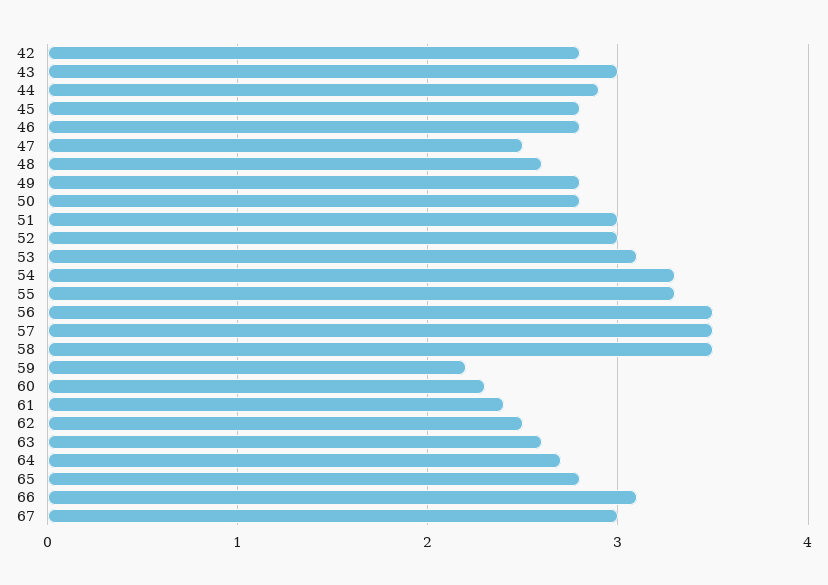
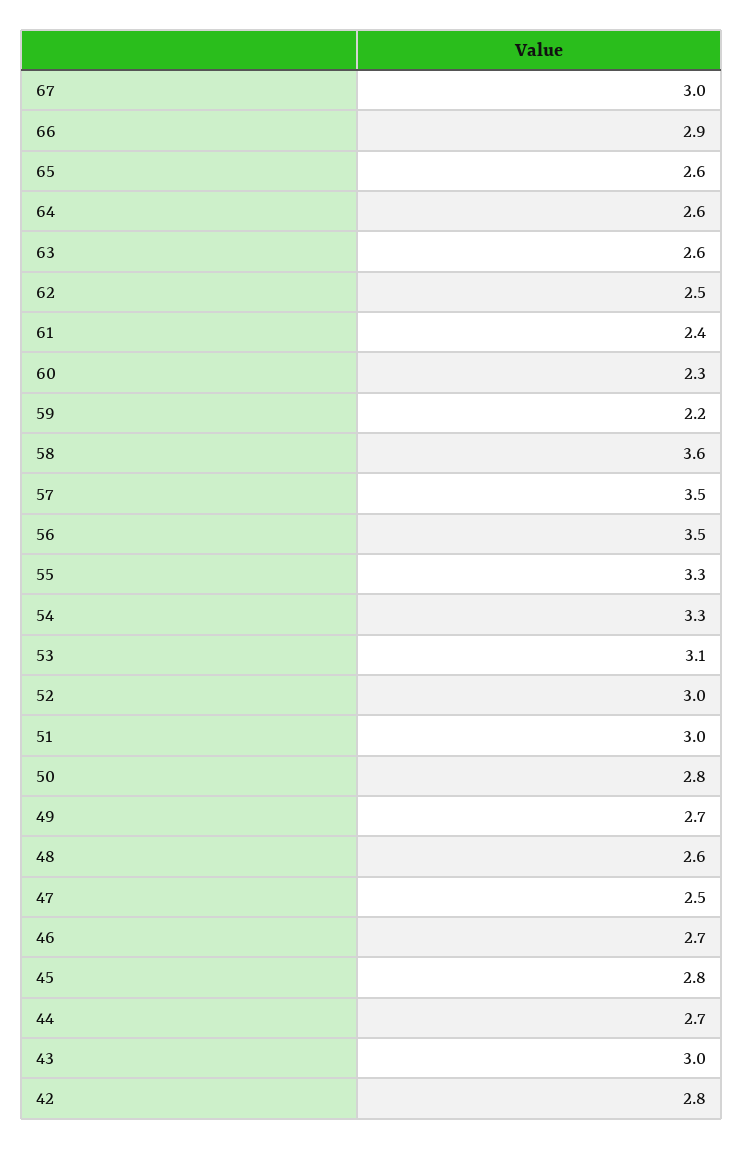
44: 2.9 -> 2.7
46: 2.8 -> 2.7
49: 2.8 -> 2.7
58: 3.5 -> 3.6
64: 2.7 -> 2.6
65: 2.8 -> 2.6
66: 3.1 -> 2.9

